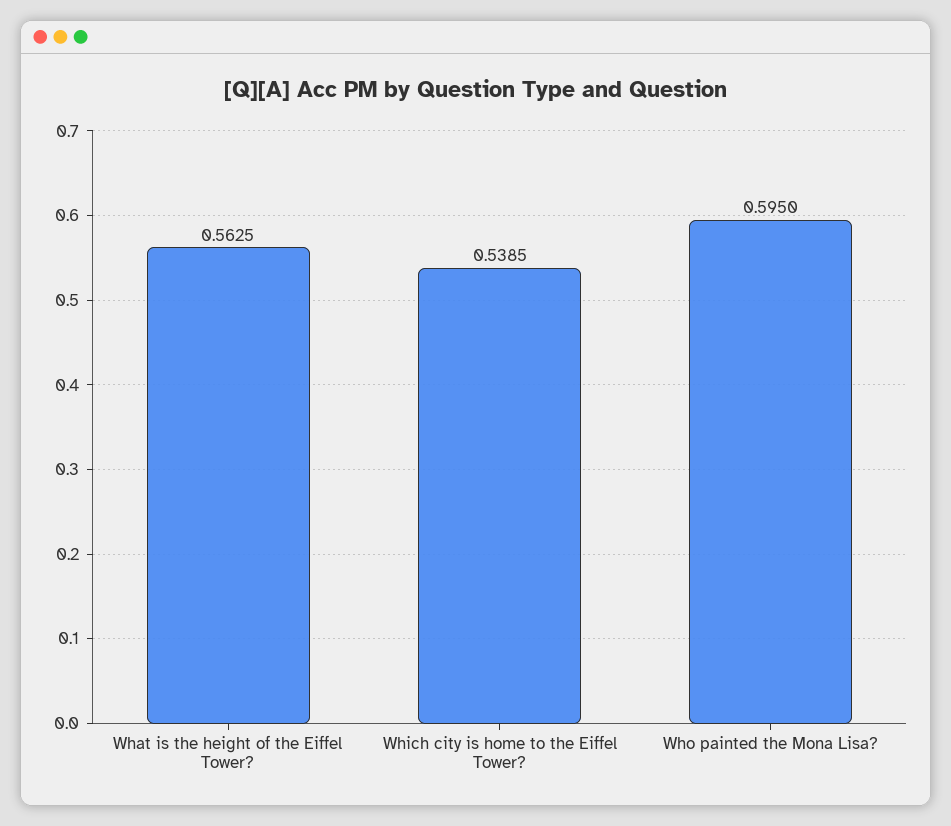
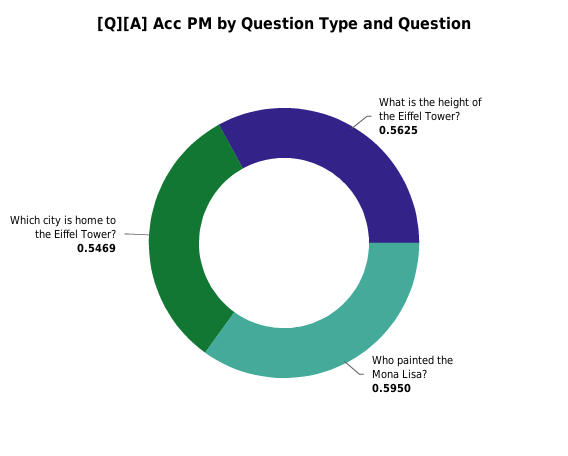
Which city is home to the Eiffel Tower?: 0.5385 -> 0.5469

